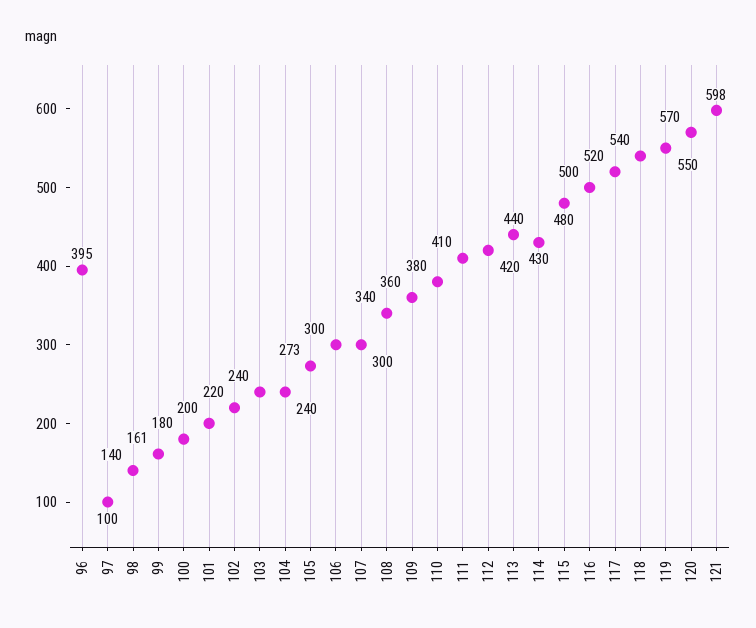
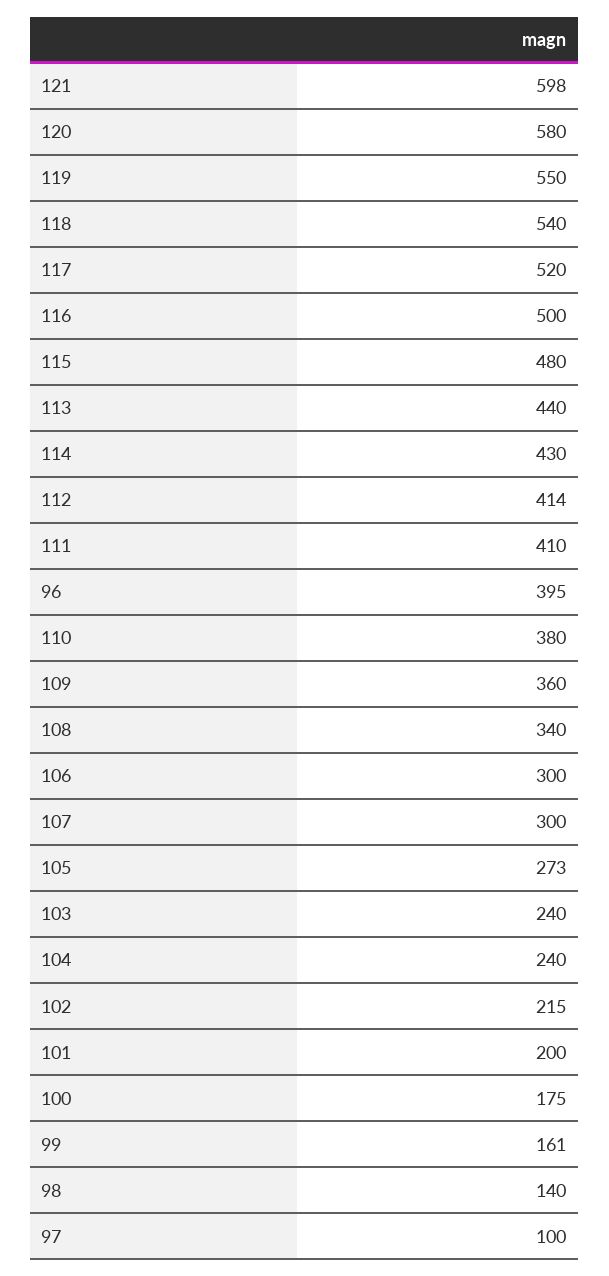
100: 180 -> 175
102: 220 -> 215
112: 420 -> 414
120: 570 -> 580

